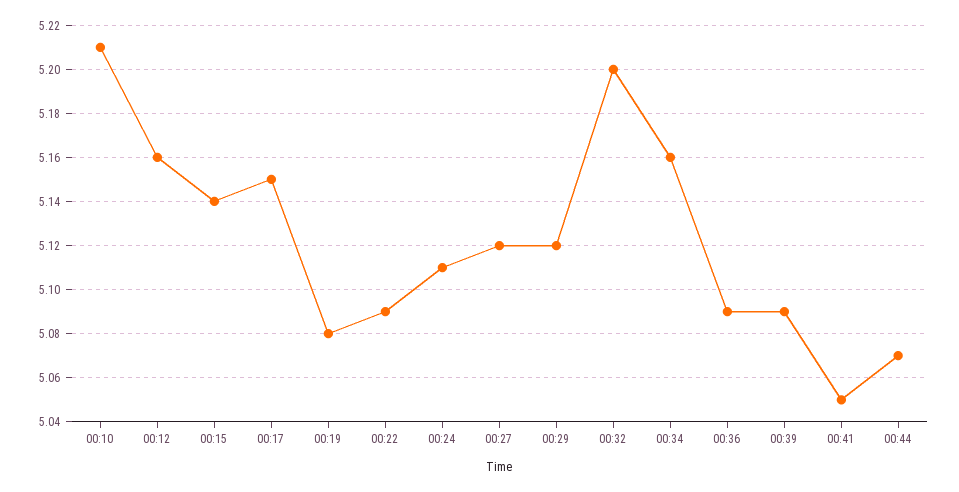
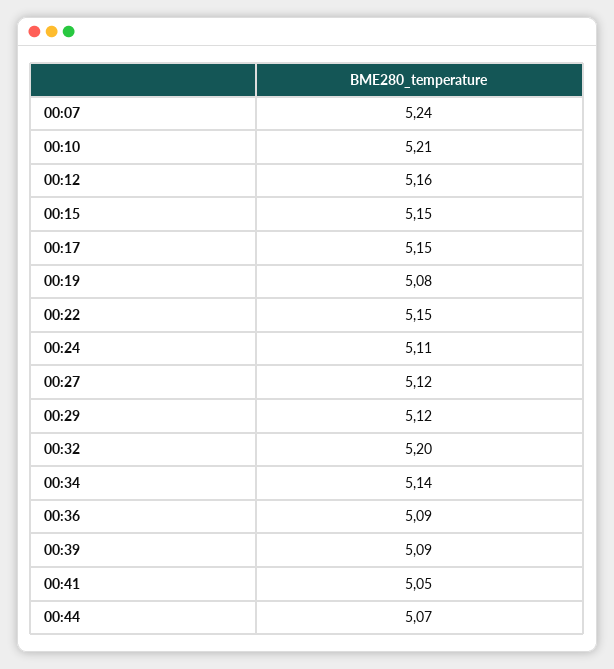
00:15: 5.14 -> 5.15
00:22: 5.09 -> 5.15
00:34: 5.16 -> 5.14
00:07: none -> 5.24

